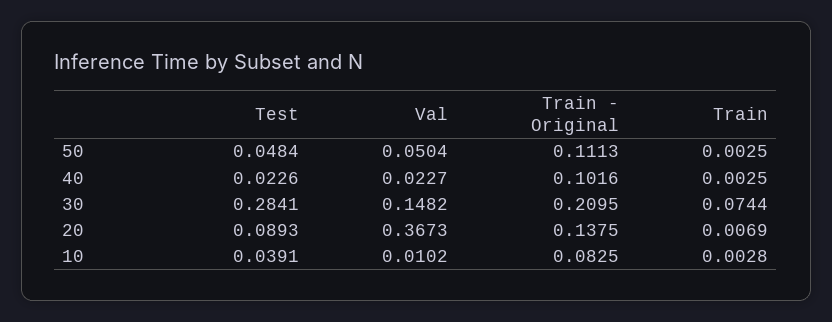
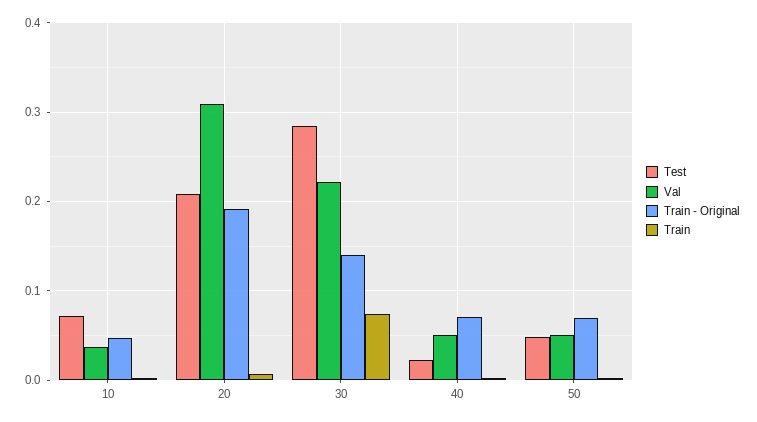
Train - Original, 50: 0.1113 -> 0.07
Val, 40: 0.0227 -> 0.05
Train - Original, 40: 0.1016 -> 0.07
Val, 30: 0.1482 -> 0.22
Train - Original, 30: 0.2095 -> 0.14
Test, 20: 0.0893 -> 0.21
Val, 20: 0.3673 -> 0.31
Train - Original, 20: 0.1375 -> 0.19
Test, 10: 0.0391 -> 0.07
Val, 10: 0.0102 -> 0.04
Train - Original, 10: 0.0825 -> 0.05

